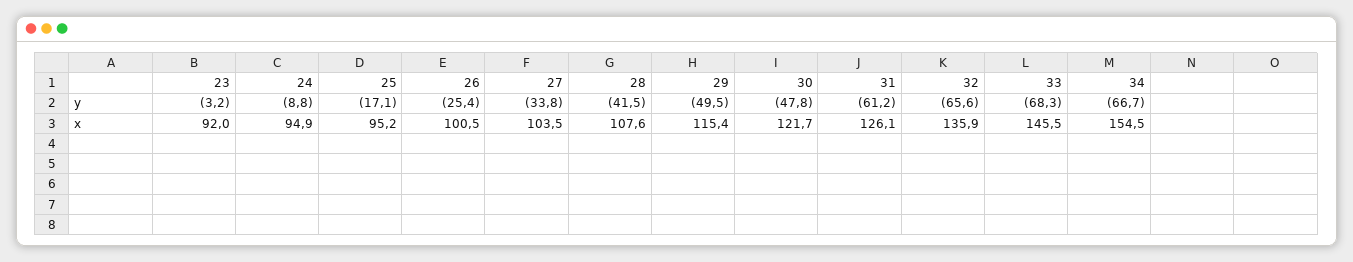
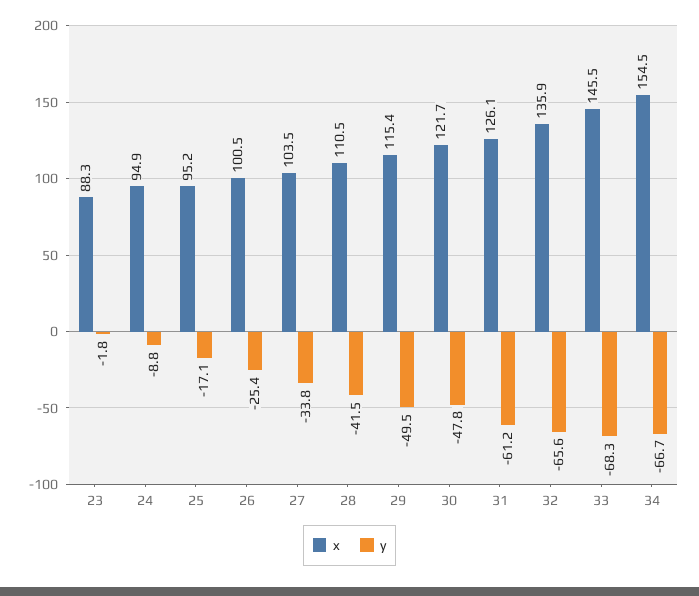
y, 23: -3.2 -> -1.8
x, 23: 92 -> 88.3
x, 28: 107.6 -> 110.5

